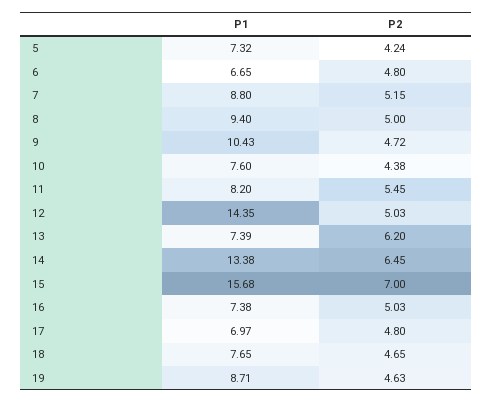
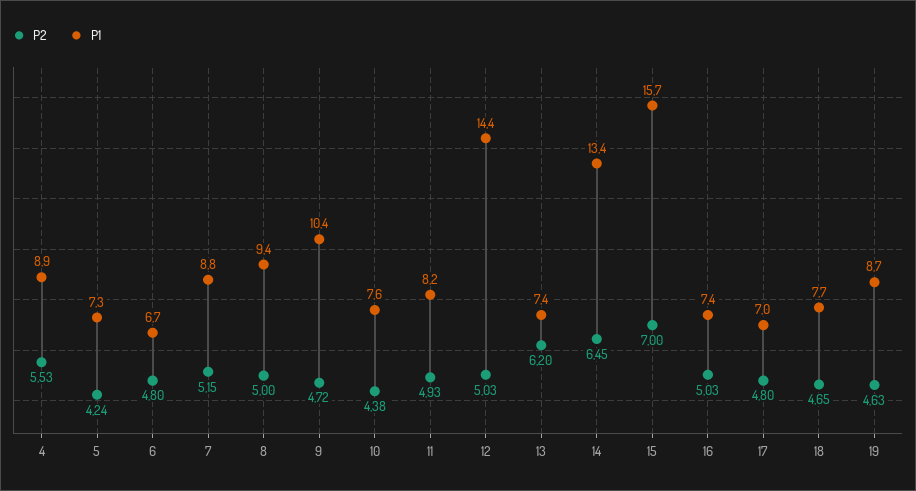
P2, 11: 5.45 -> 4.93
P2, 4: none -> 5.53
P1, 4: none -> 8.9

